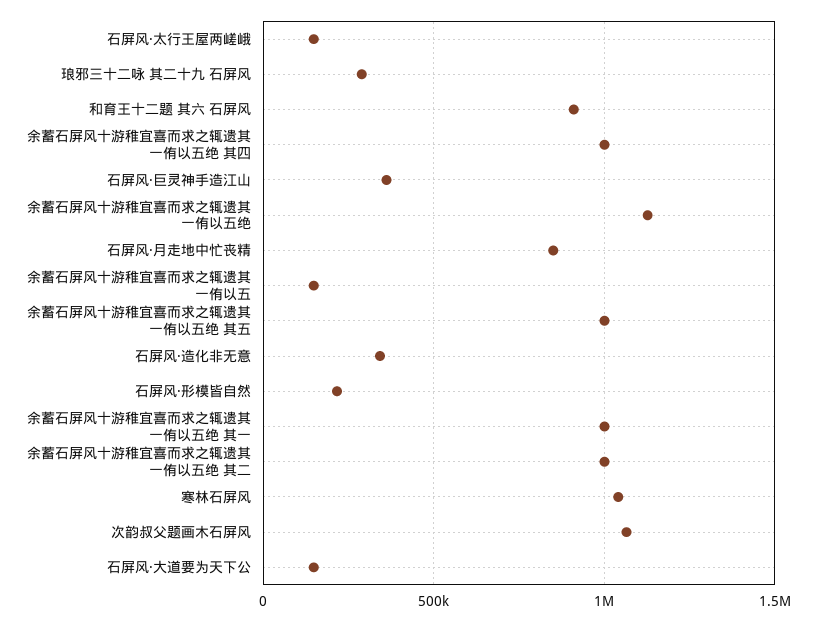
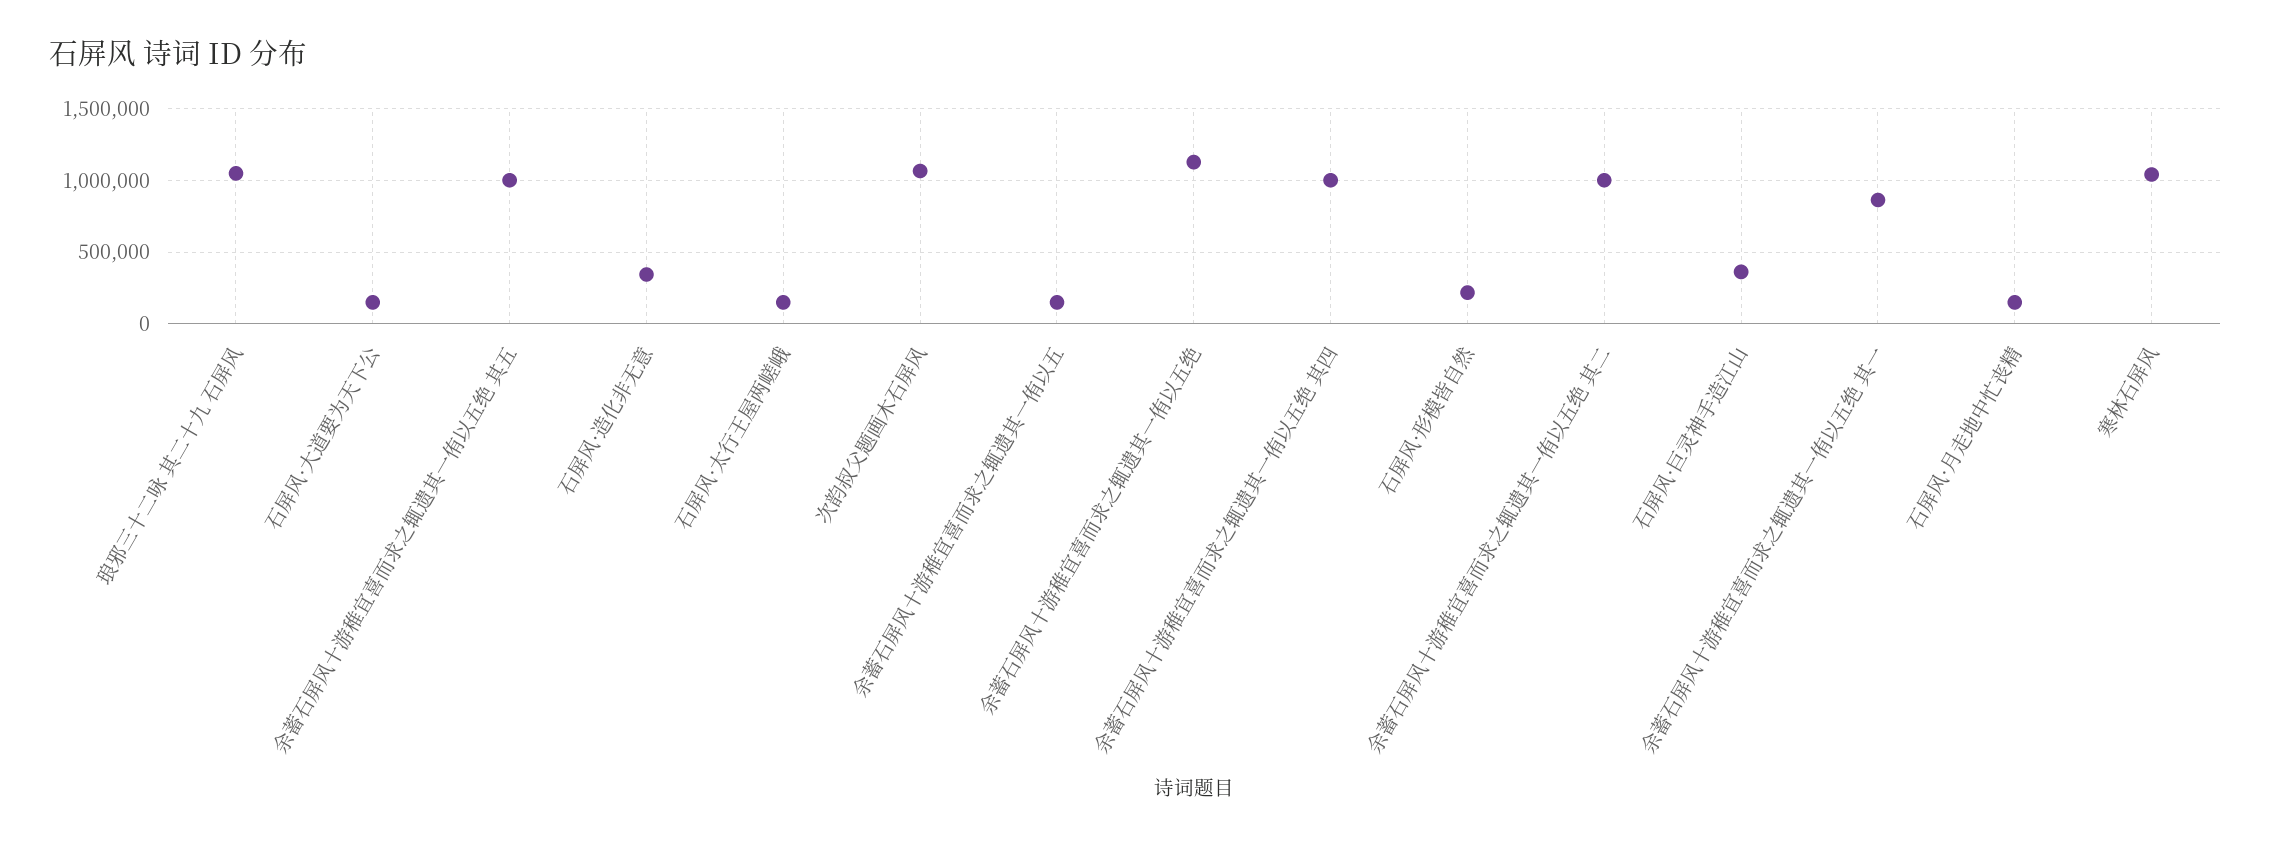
琅邪三十二咏 其二十九 石屏风: 300000 -> 1050000
和育王十二题 其六 石屏风: 900000 -> none
石屏风·月走地中忙丧精: 850000 -> 150000
余蓄石屏风十游稚宜喜而求之辄遗其一侑以五绝 其一: 1000000 -> 850000

